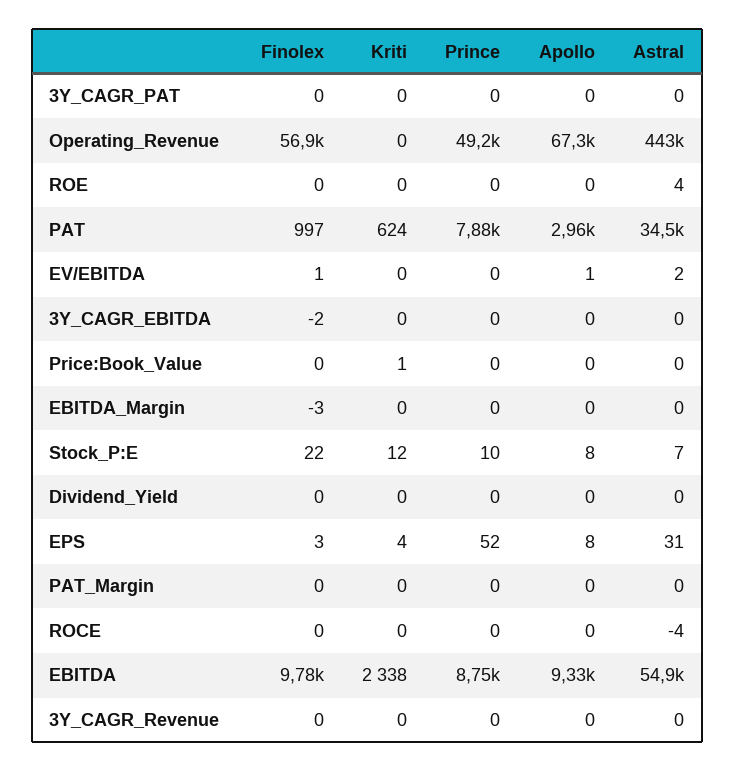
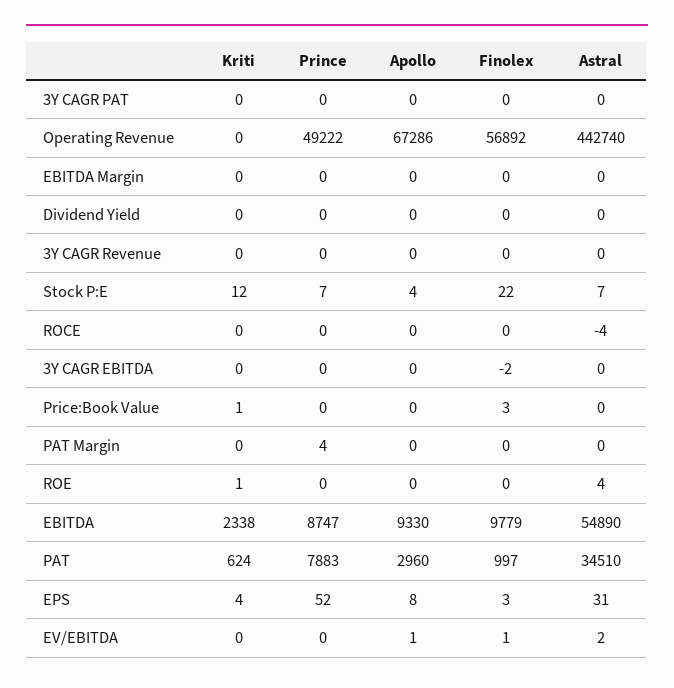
Kriti, ROE: 0 -> 1
Finolex, Price:Book_Value: 0 -> 3
Finolex, EBITDA_Margin: -3 -> 0
Prince, Stock_P:E: 10 -> 7
Apollo, Stock_P:E: 8 -> 4
Prince, PAT_Margin: 0 -> 4

